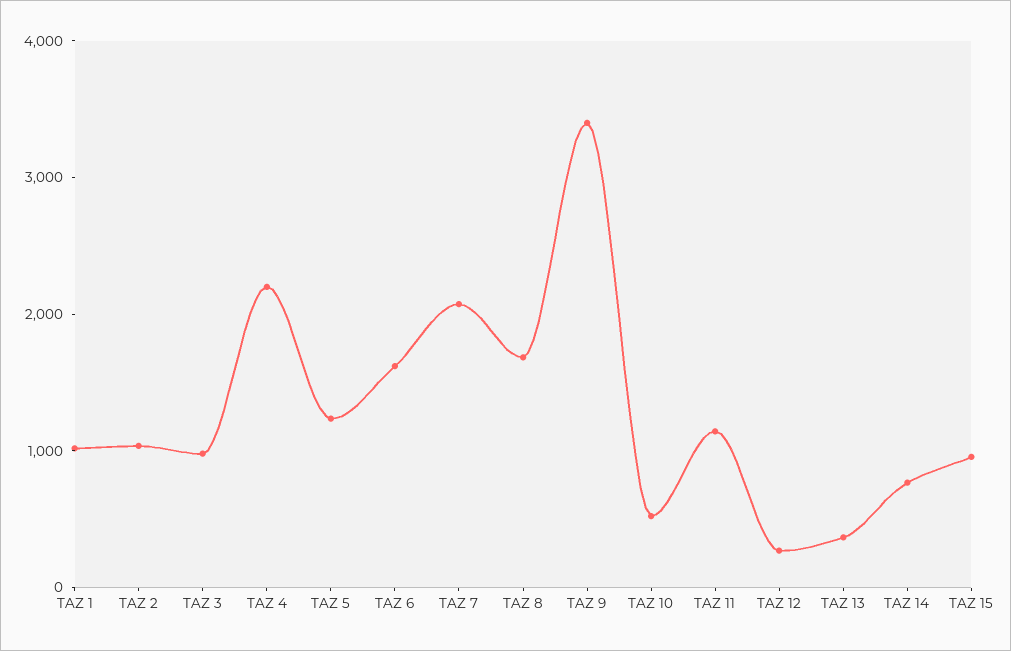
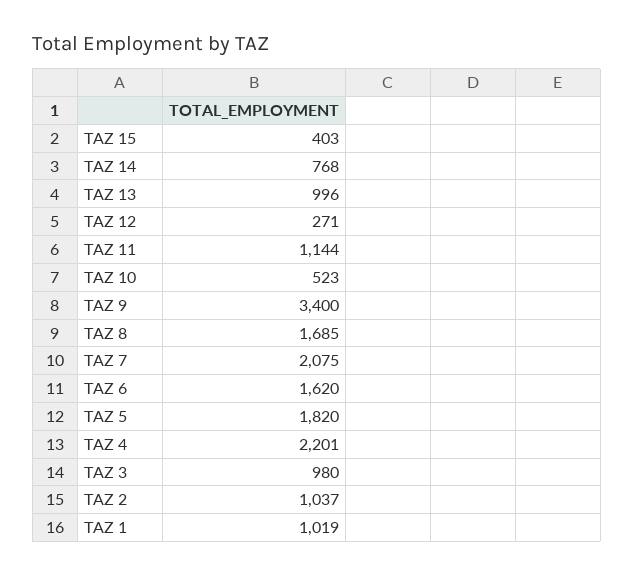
TAZ 5: 1200 -> 1820
TAZ 13: 400 -> 996
TAZ 15: 1000 -> 403

